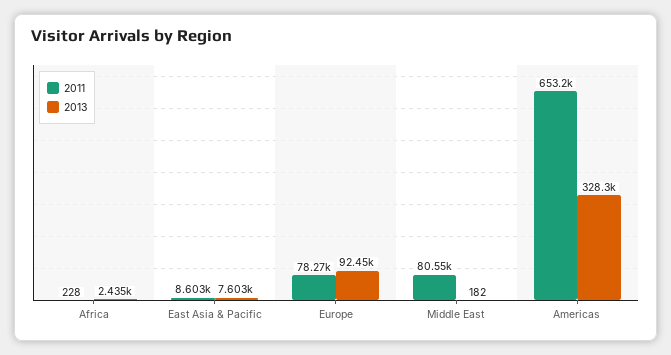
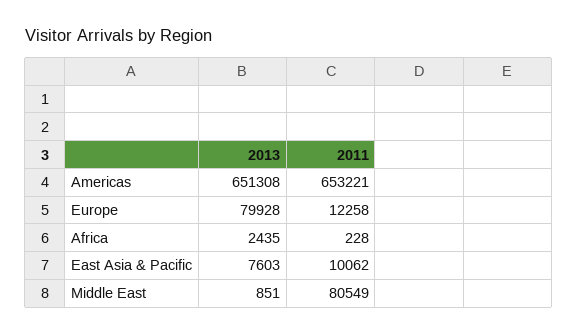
2011, East Asia & Pacific: 8603 -> 10062
2011, Europe: 78270 -> 12258
2013, Europe: 92450 -> 79928
2013, Middle East: 182 -> 851
2013, Americas: 328300 -> 651308

